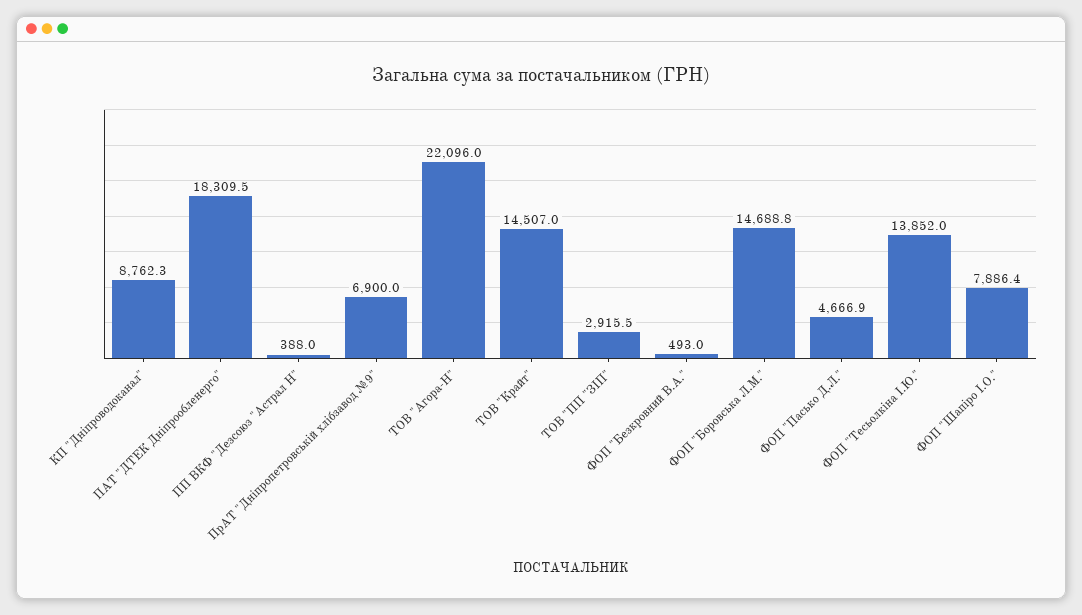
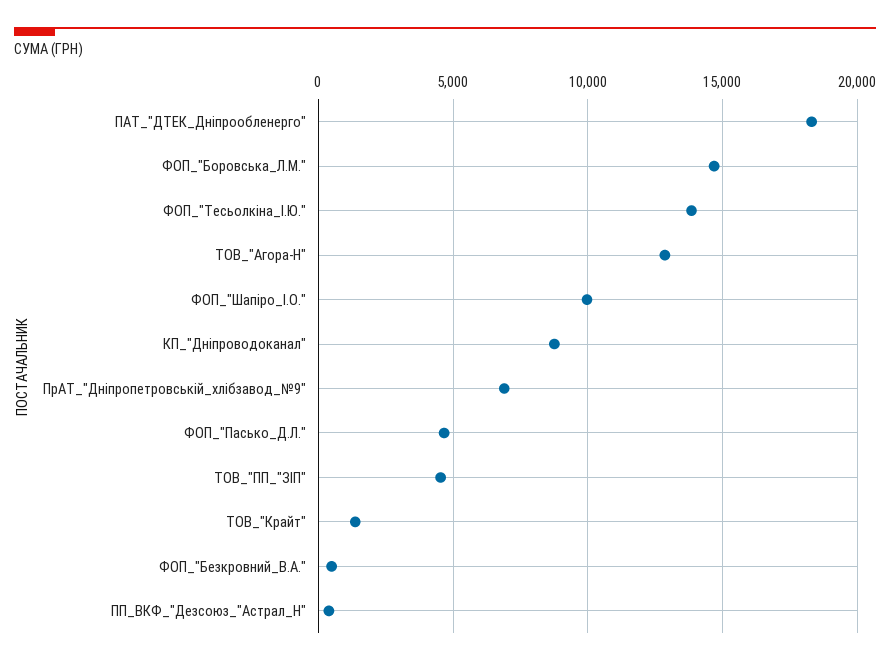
ТОВ "Агора-Н": 22096 -> 13000
ТОВ "Крайт": 14507 -> 1500
ТОВ "ПП "ЗІП": 2915.5 -> 4500
ФОП "Шапіро І.О.": 7886.4 -> 10000

